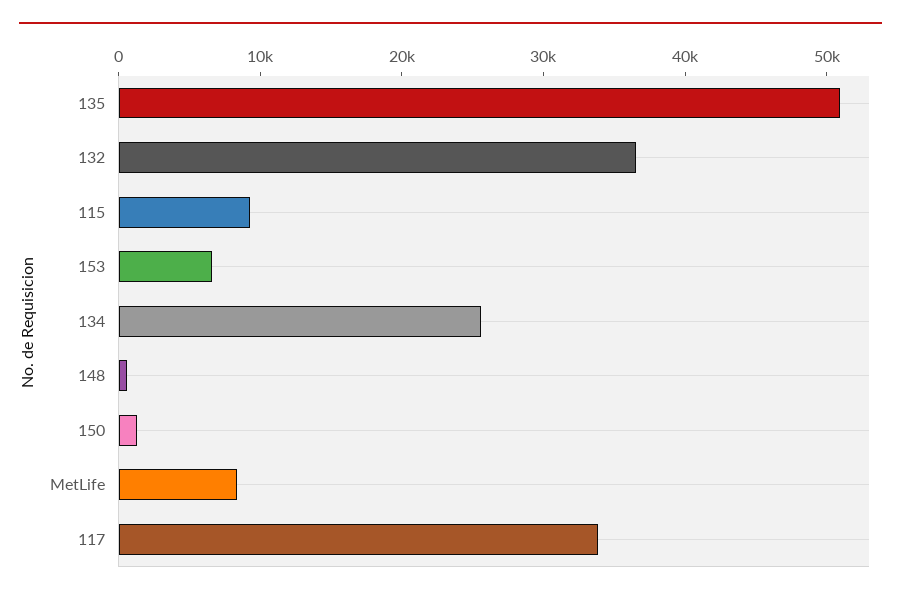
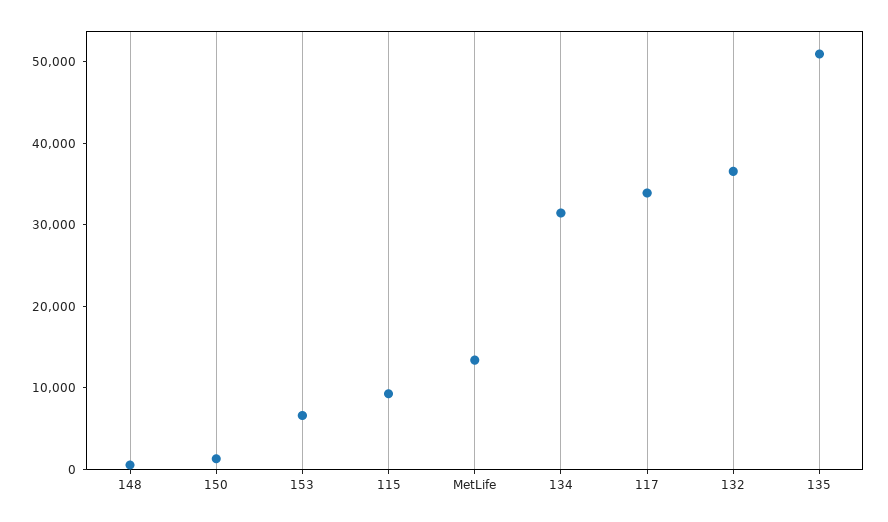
134: 26000 -> 32000
MetLife: 8000 -> 14000

